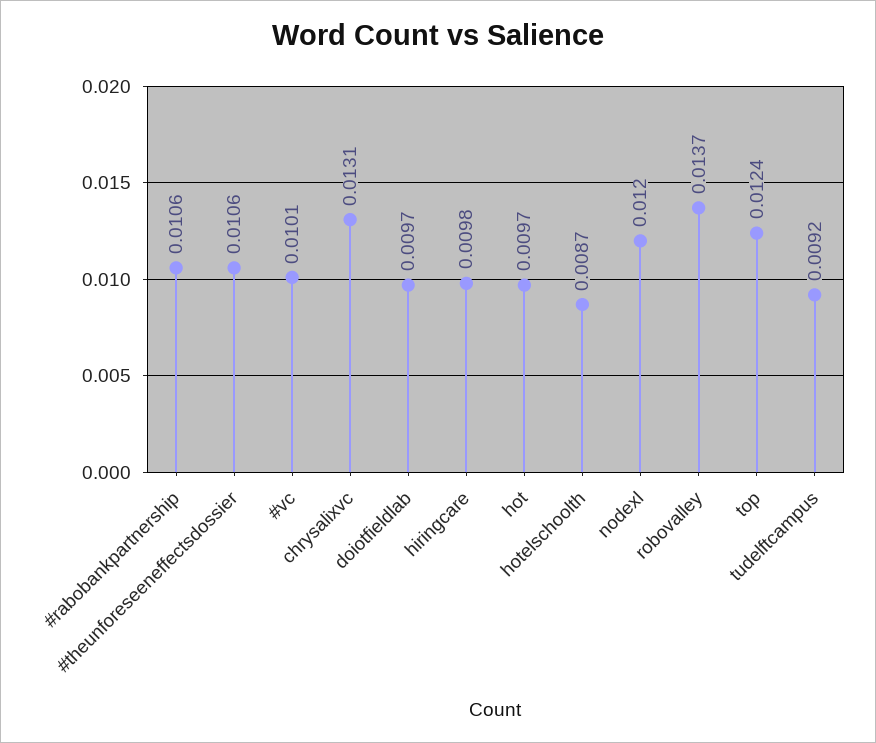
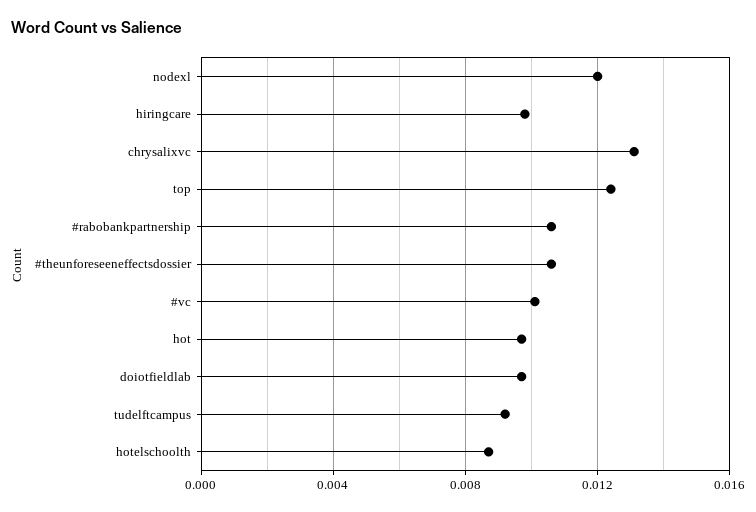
robovalley: 0.0137 -> none

